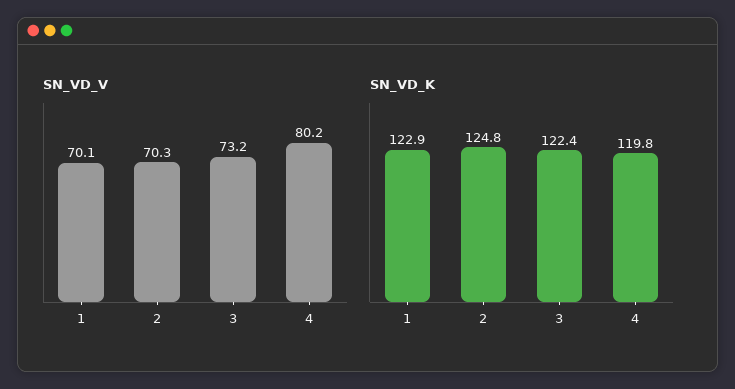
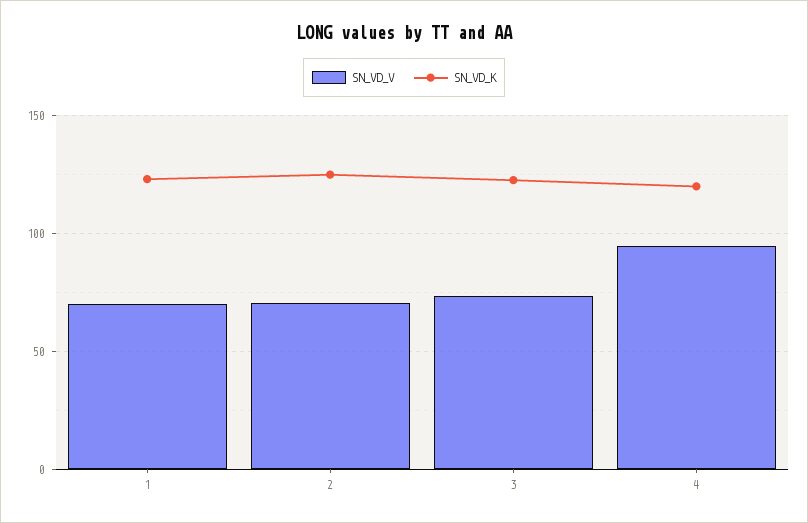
SN_VD_V, 4: 80.2 -> 95

